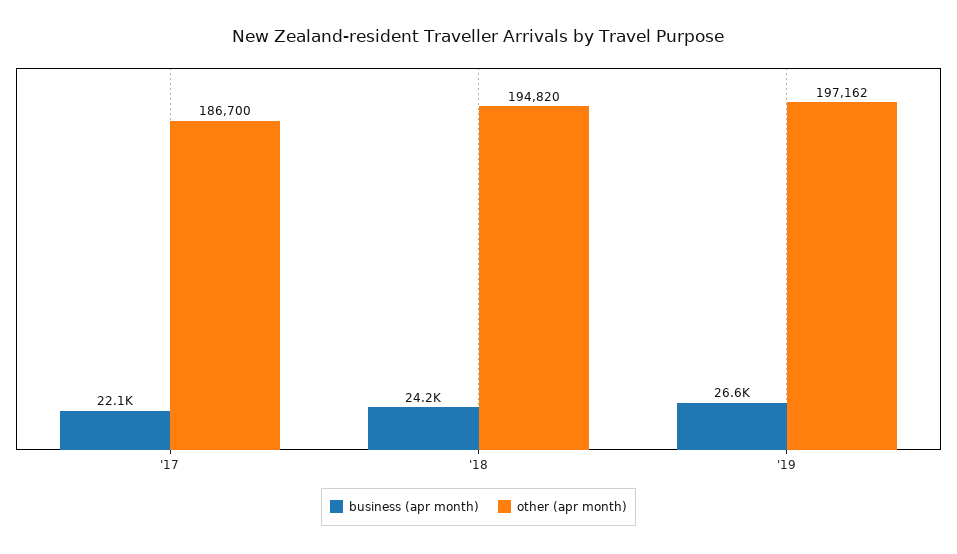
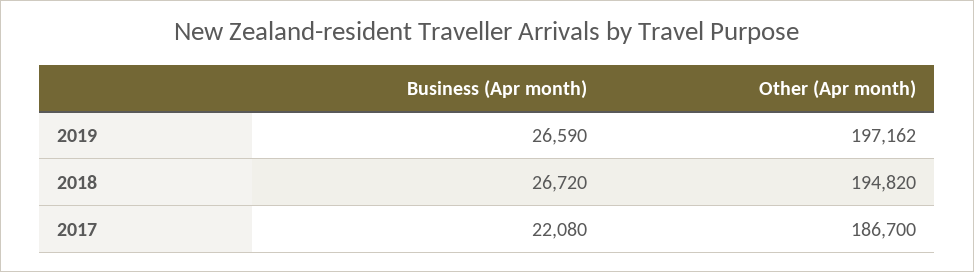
business (apr month), '18: 24200 -> 26720

